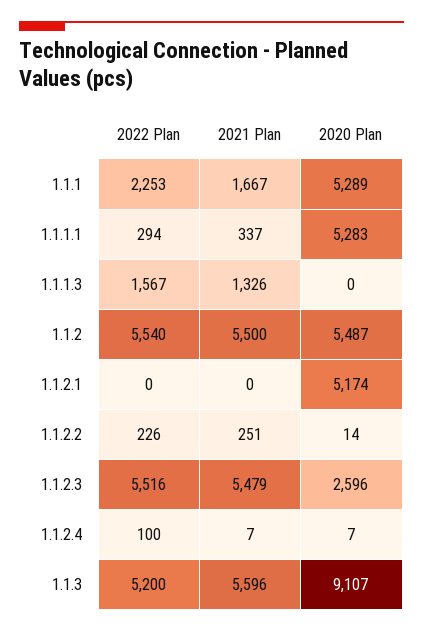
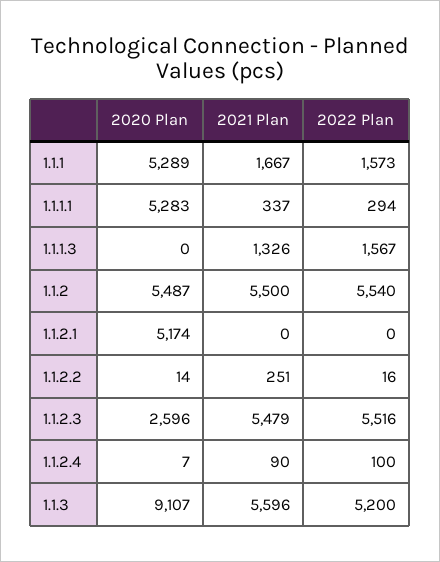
2022 Plan, 1.1.1: 2253 -> 1573
2022 Plan, 1.1.2.2: 226 -> 16
2021 Plan, 1.1.2.4: 7 -> 90

